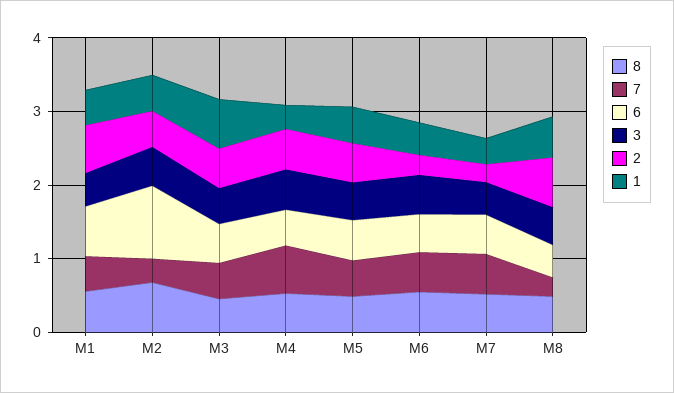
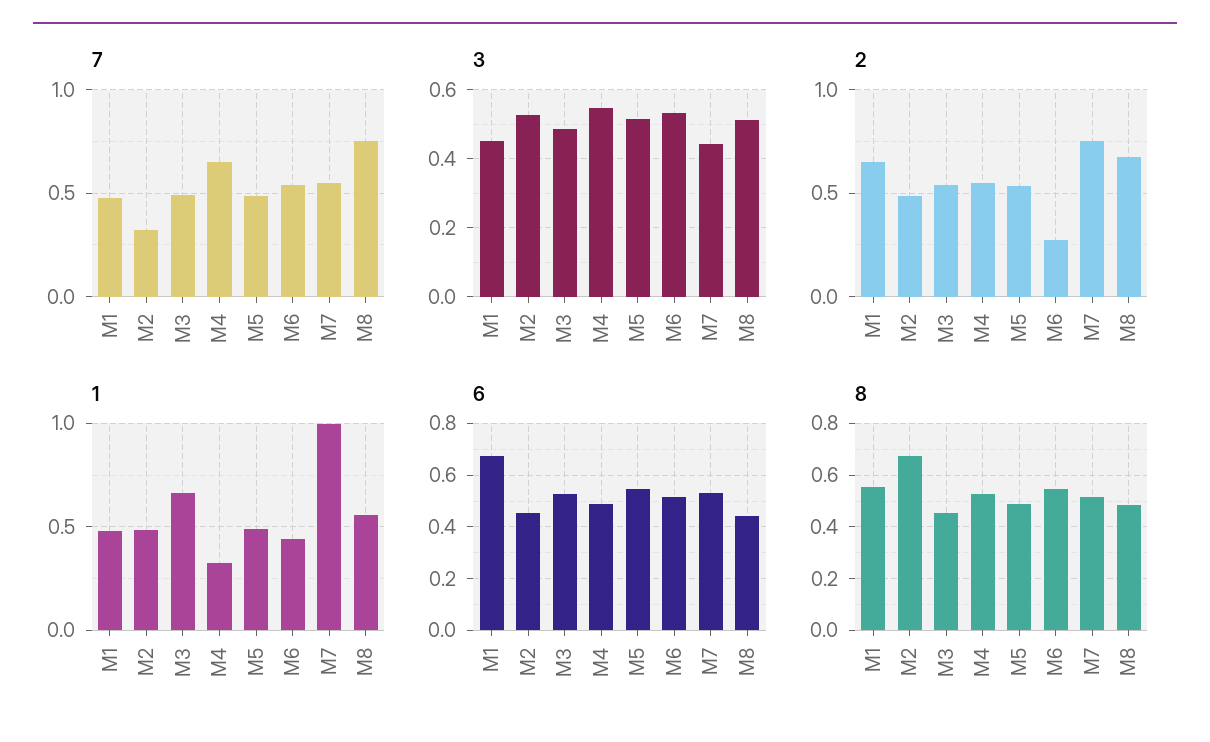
6, M2: 1 -> 0.45
2, M7: 0.2 -> 0.75
1, M7: 0.4 -> 1
7, M8: 0.2 -> 0.75

